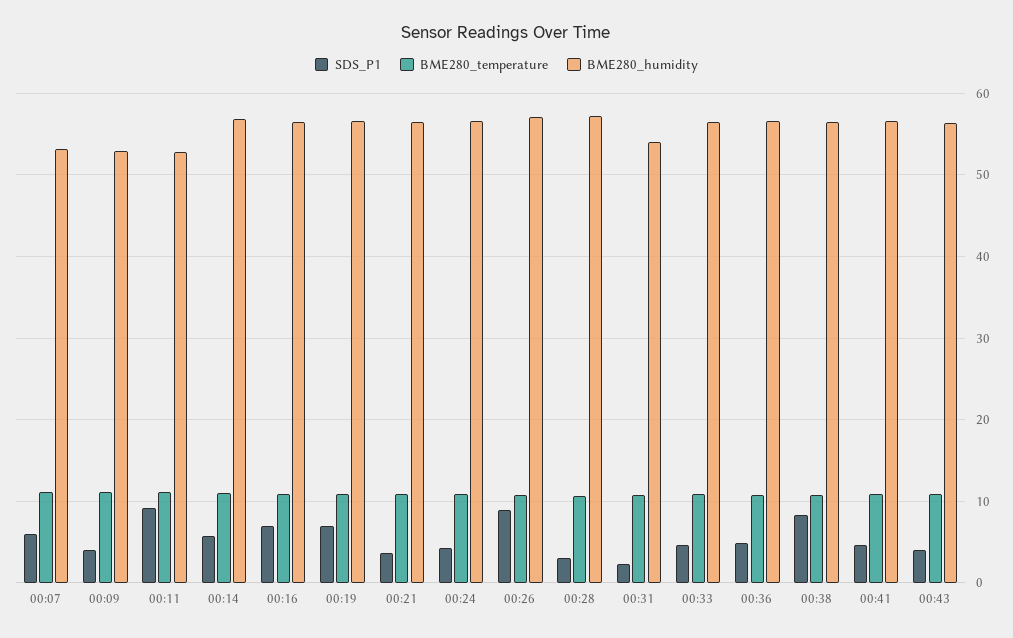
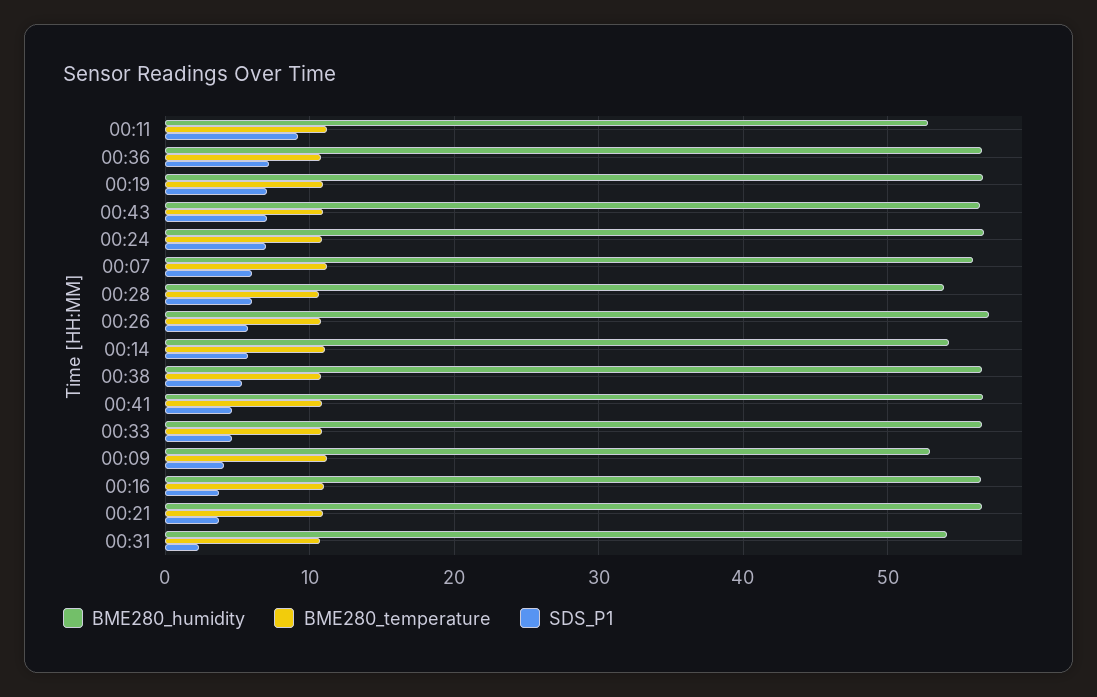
BME280_humidity, 00:07: 53 -> 56
BME280_humidity, 00:14: 57 -> 54
SDS_P1, 00:16: 7 -> 4
SDS_P1, 00:24: 4 -> 7
SDS_P1, 00:26: 9 -> 6
SDS_P1, 00:28: 3 -> 6
BME280_humidity, 00:28: 57 -> 54
SDS_P1, 00:36: 5 -> 7
SDS_P1, 00:38: 8 -> 5
SDS_P1, 00:43: 4 -> 7

